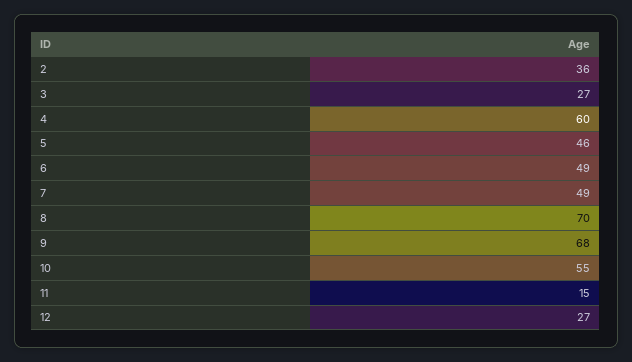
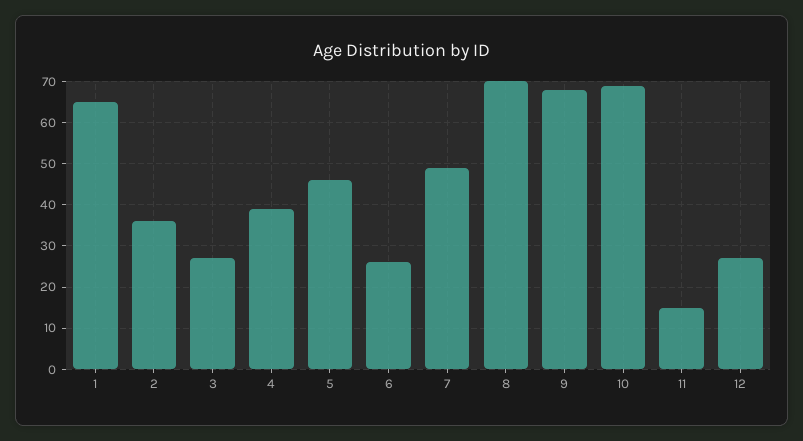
4: 60 -> 40
6: 49 -> 25
10: 55 -> 70
1: none -> 65

